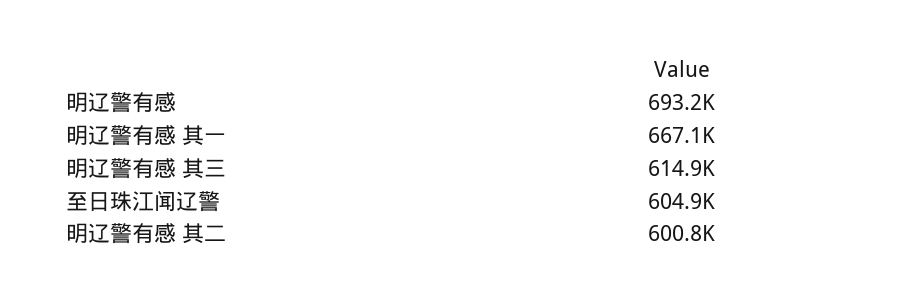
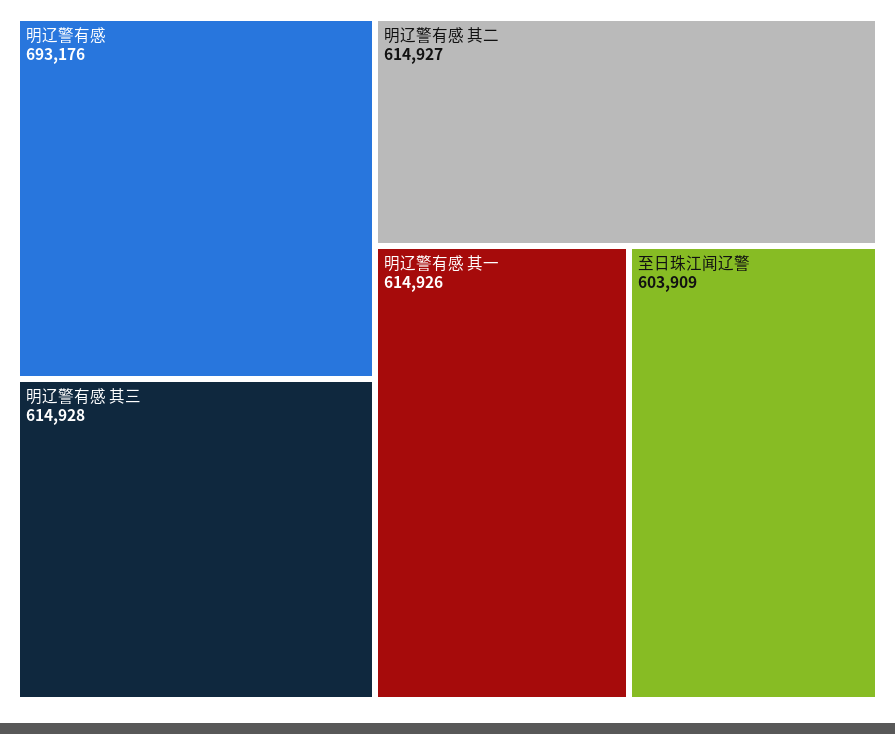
明辽警有感 其一: 667100 -> 614926
至日珠江闻辽警: 604900 -> 603909
明辽警有感 其二: 600800 -> 614927

